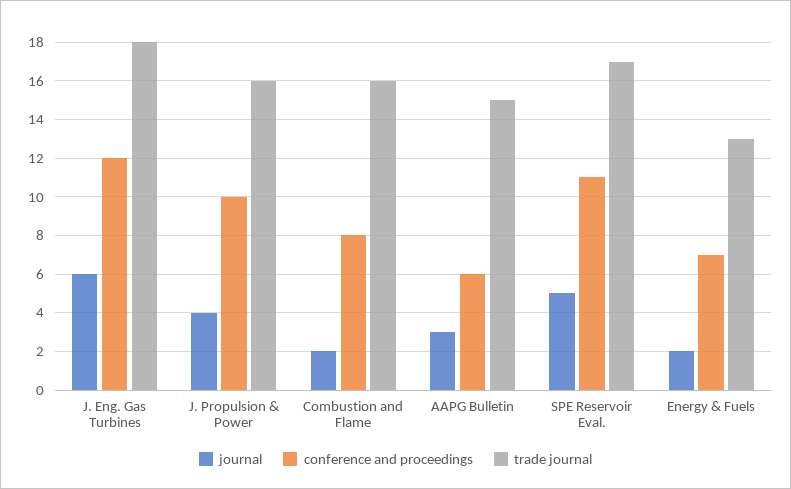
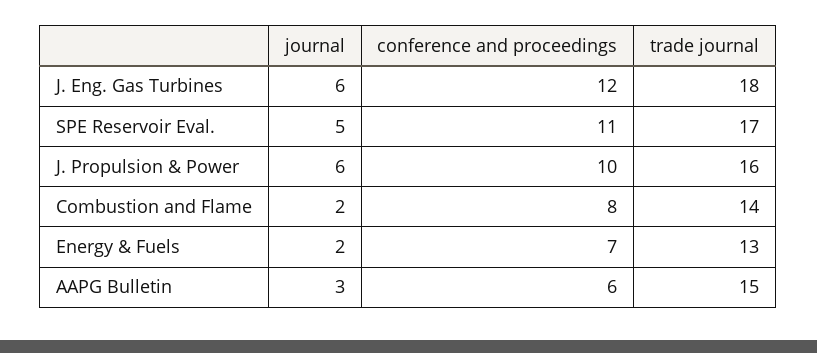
journal, J. Propulsion & Power: 4 -> 6
trade journal, Combustion and Flame: 16 -> 14

